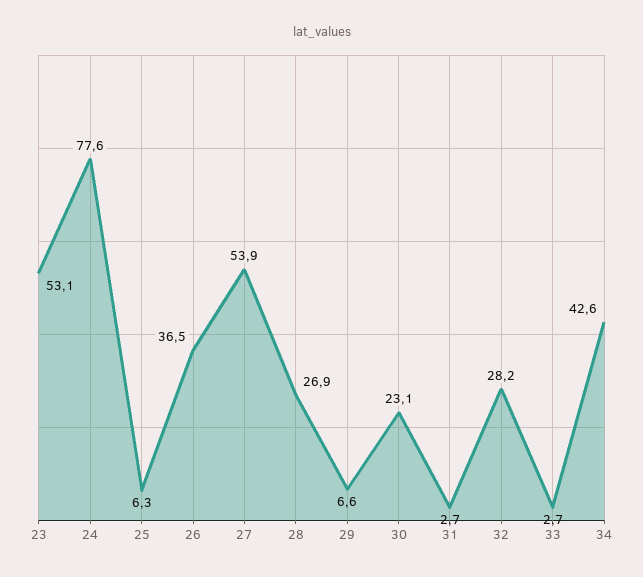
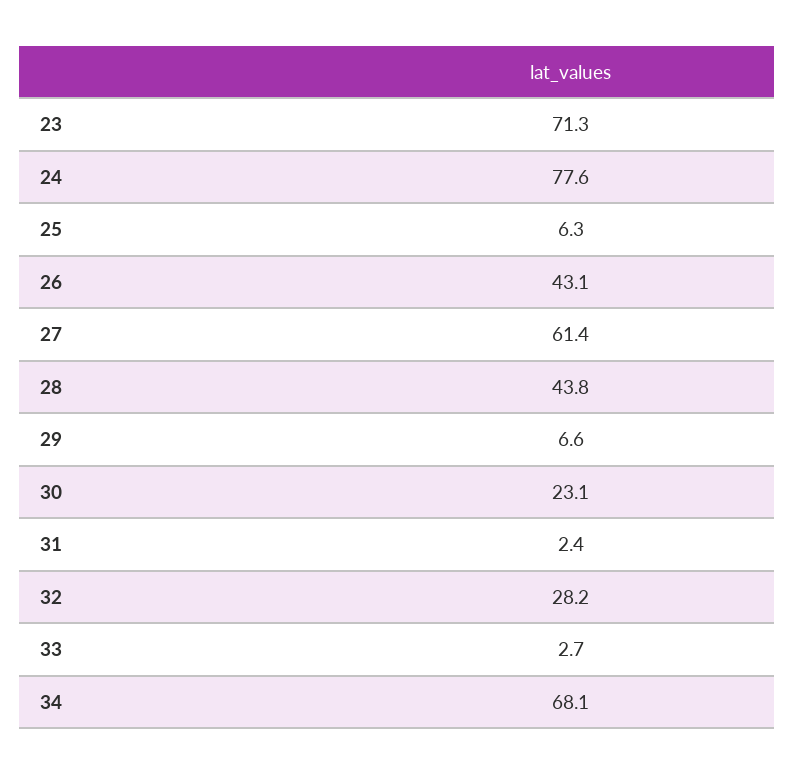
23: 53.1 -> 71.3
26: 36.5 -> 43.1
27: 53.9 -> 61.4
28: 26.9 -> 43.8
31: 2.7 -> 2.4
34: 42.6 -> 68.1

